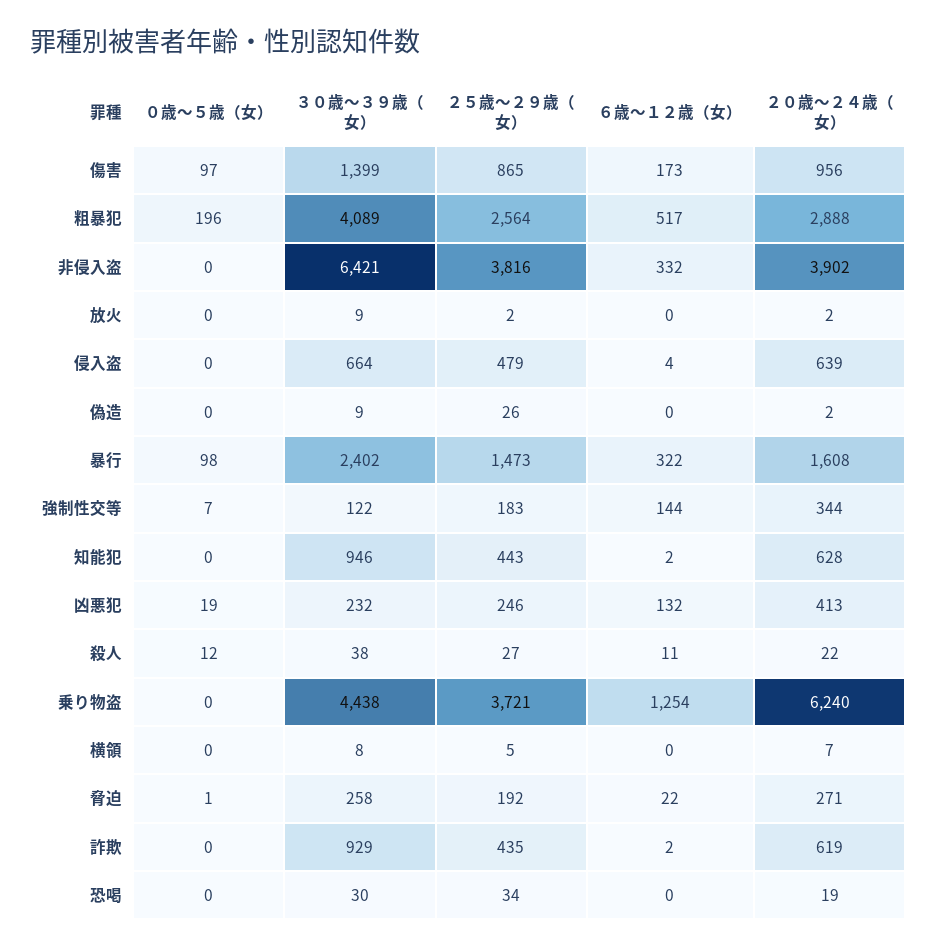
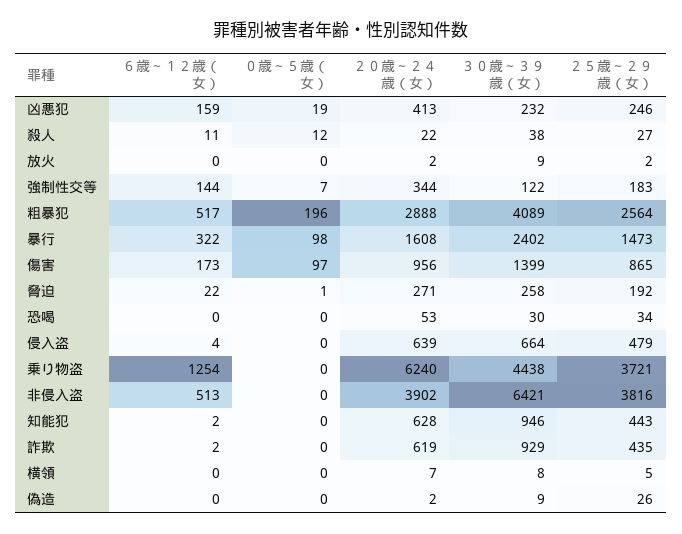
６歳～１２歳（女）, 非侵入盗: 332 -> 513
６歳～１２歳（女）, 凶悪犯: 132 -> 159
２０歳～２４歳（女）, 恐喝: 19 -> 53

